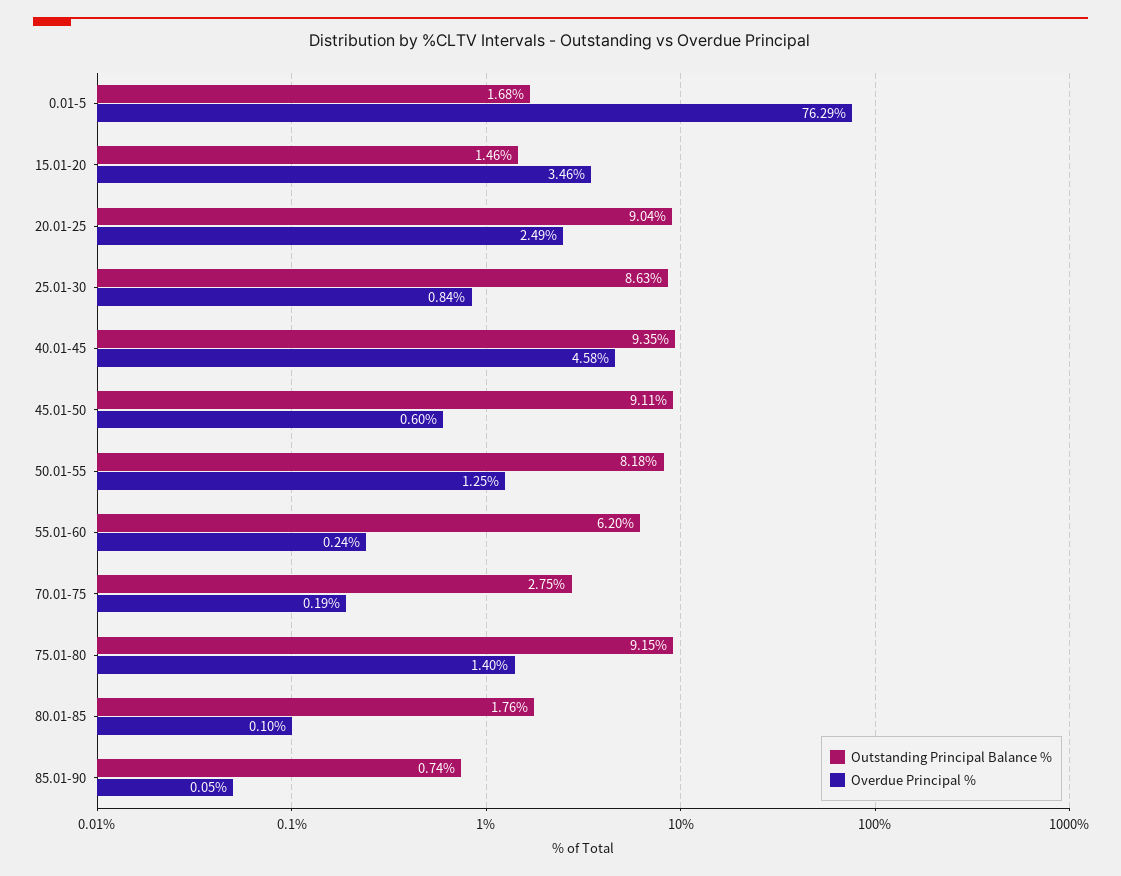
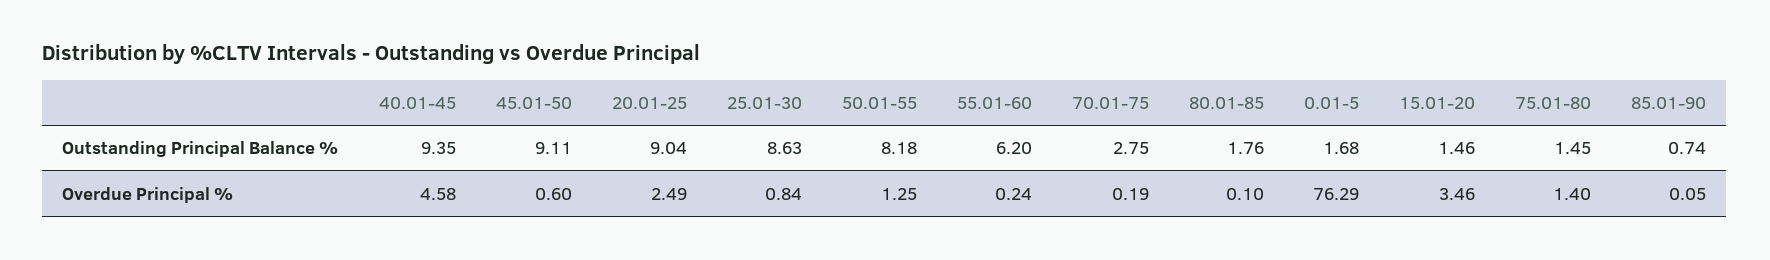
Outstanding Principal Balance %, 75.01-80: 9.15 -> 1.45

